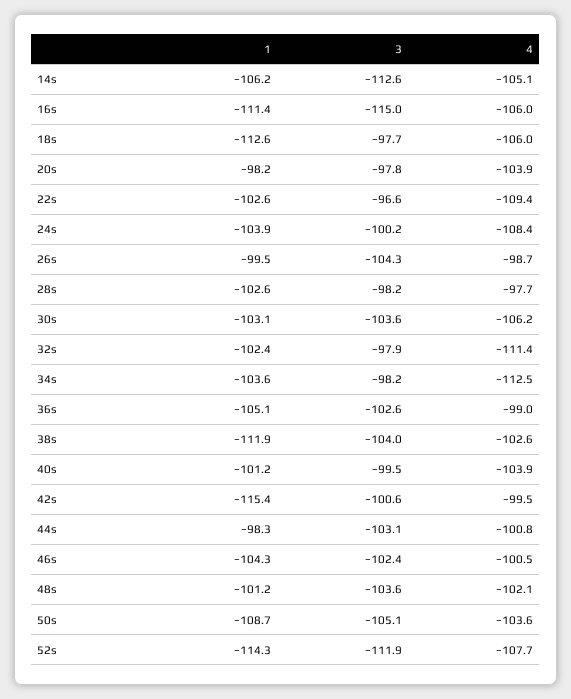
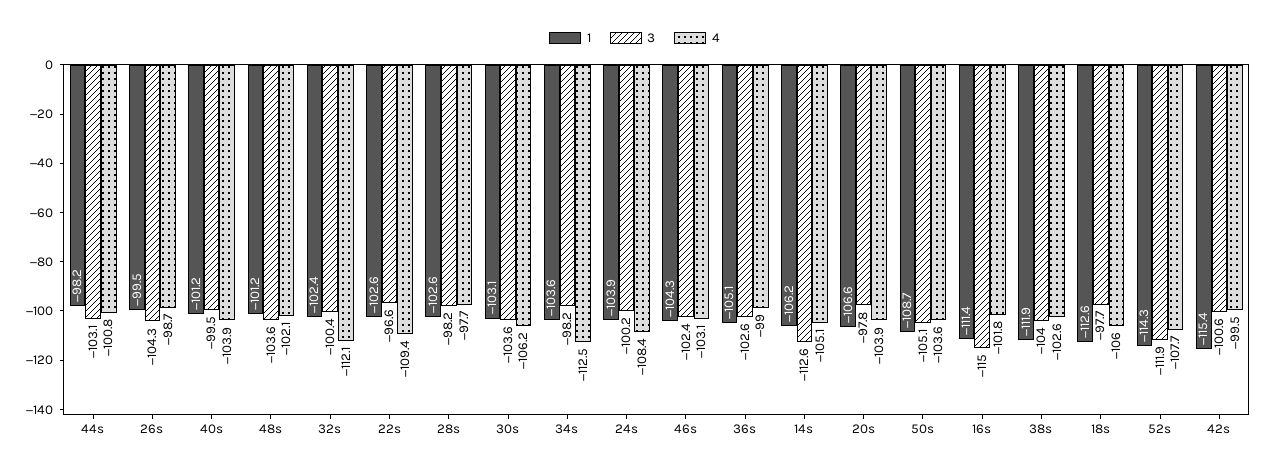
4, 16s: -106 -> -101.8
1, 20s: -98.2 -> -106.6
3, 32s: -97.9 -> -100.4
4, 32s: -111.4 -> -112.1
1, 44s: -98.3 -> -98.2
4, 46s: -100.5 -> -103.1

